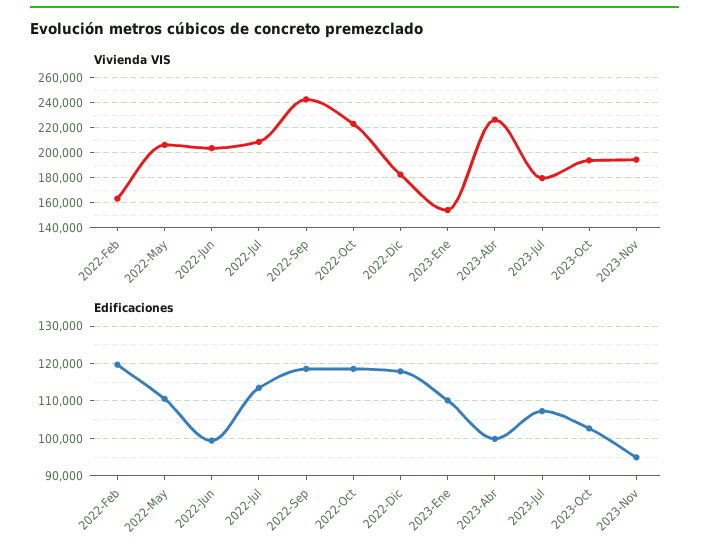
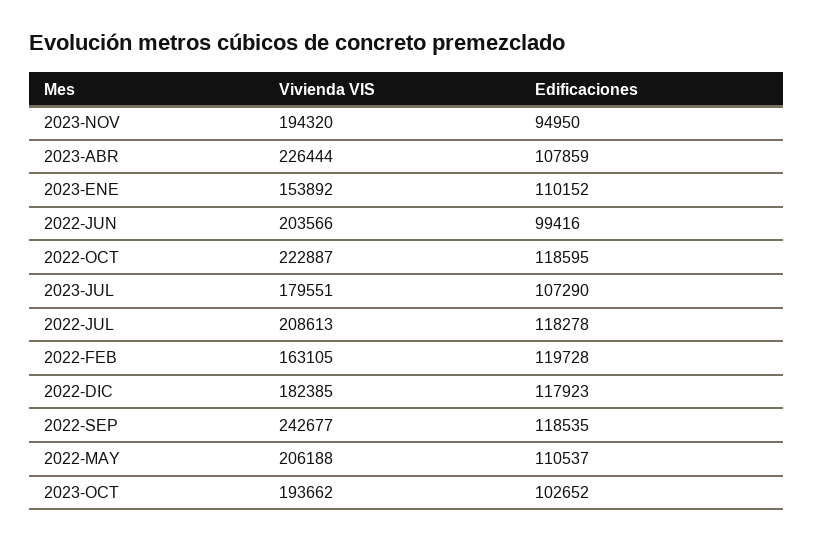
Edificaciones, 2022-Jul: 114000 -> 118278
Edificaciones, 2023-Abr: 100000 -> 107859

